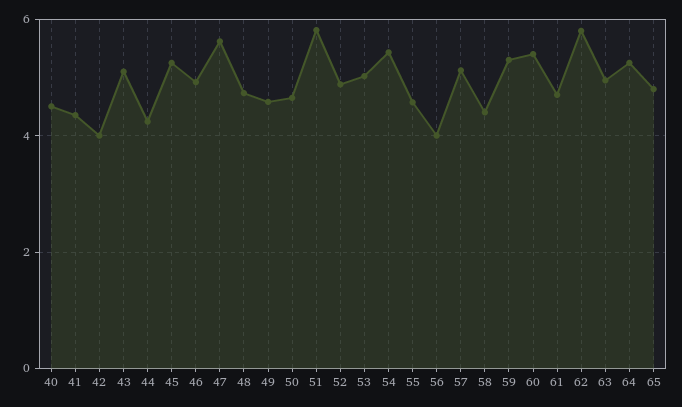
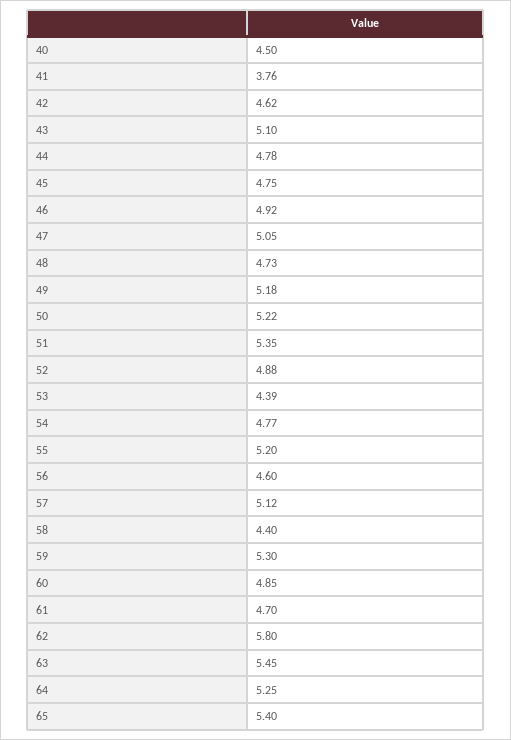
41: 4.4 -> 3.76
42: 4 -> 4.62
44: 4.2 -> 4.78
45: 5.2 -> 4.75
47: 5.6 -> 5.05
49: 4.6 -> 5.18
50: 4.6 -> 5.22
51: 5.8 -> 5.35
53: 5 -> 4.39
54: 5.4 -> 4.77
55: 4.6 -> 5.2
56: 4 -> 4.6
60: 5.4 -> 4.85
63: 5 -> 5.45
65: 4.8 -> 5.4

